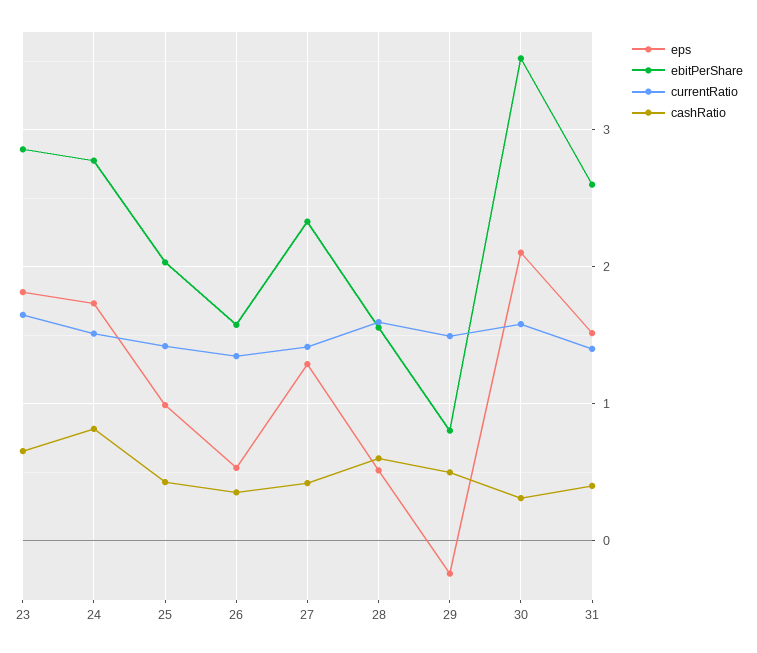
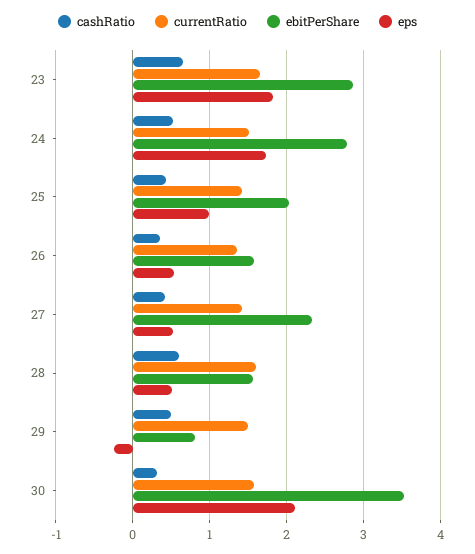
cashRatio, 24: 0.8 -> 0.5
eps, 27: 1.3 -> 0.5
eps, 31: 1.5 -> none
ebitPerShare, 31: 2.6 -> none
currentRatio, 31: 1.4 -> none
cashRatio, 31: 0.4 -> none

